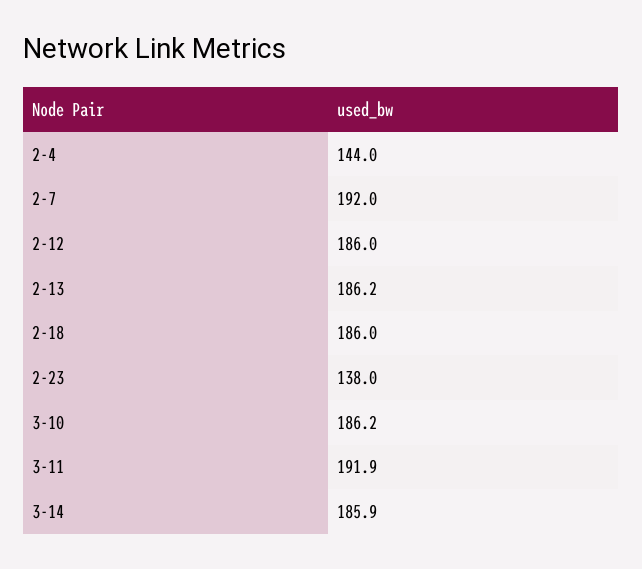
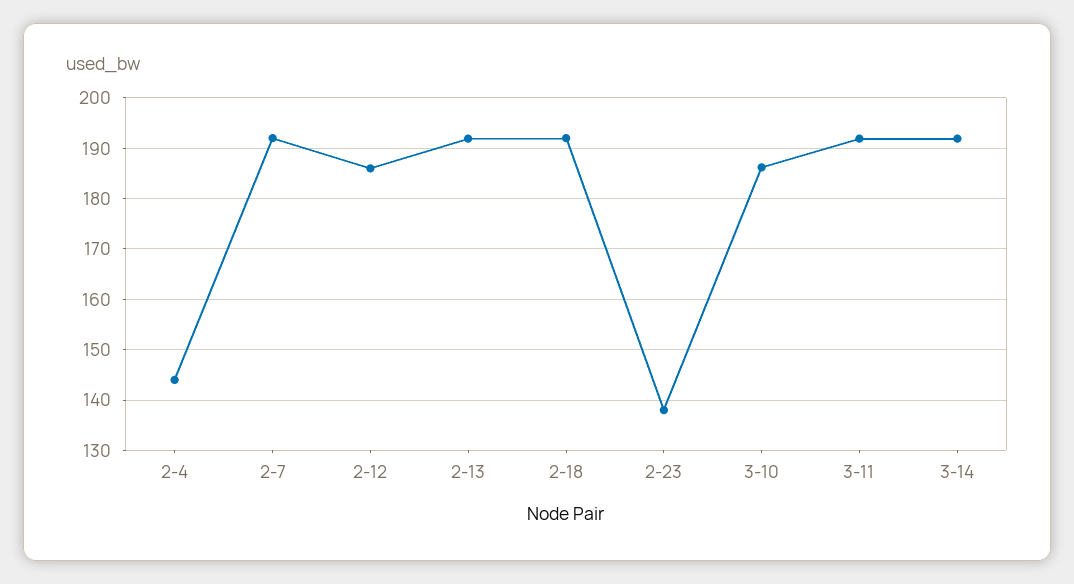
2-13: 186.2 -> 192
2-18: 186 -> 192
3-14: 185.9 -> 192

